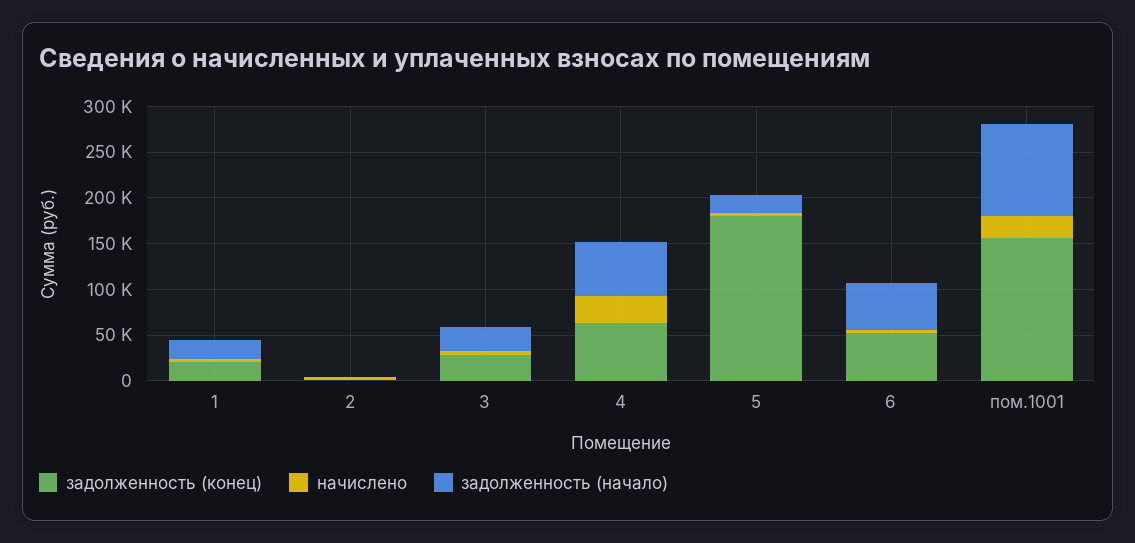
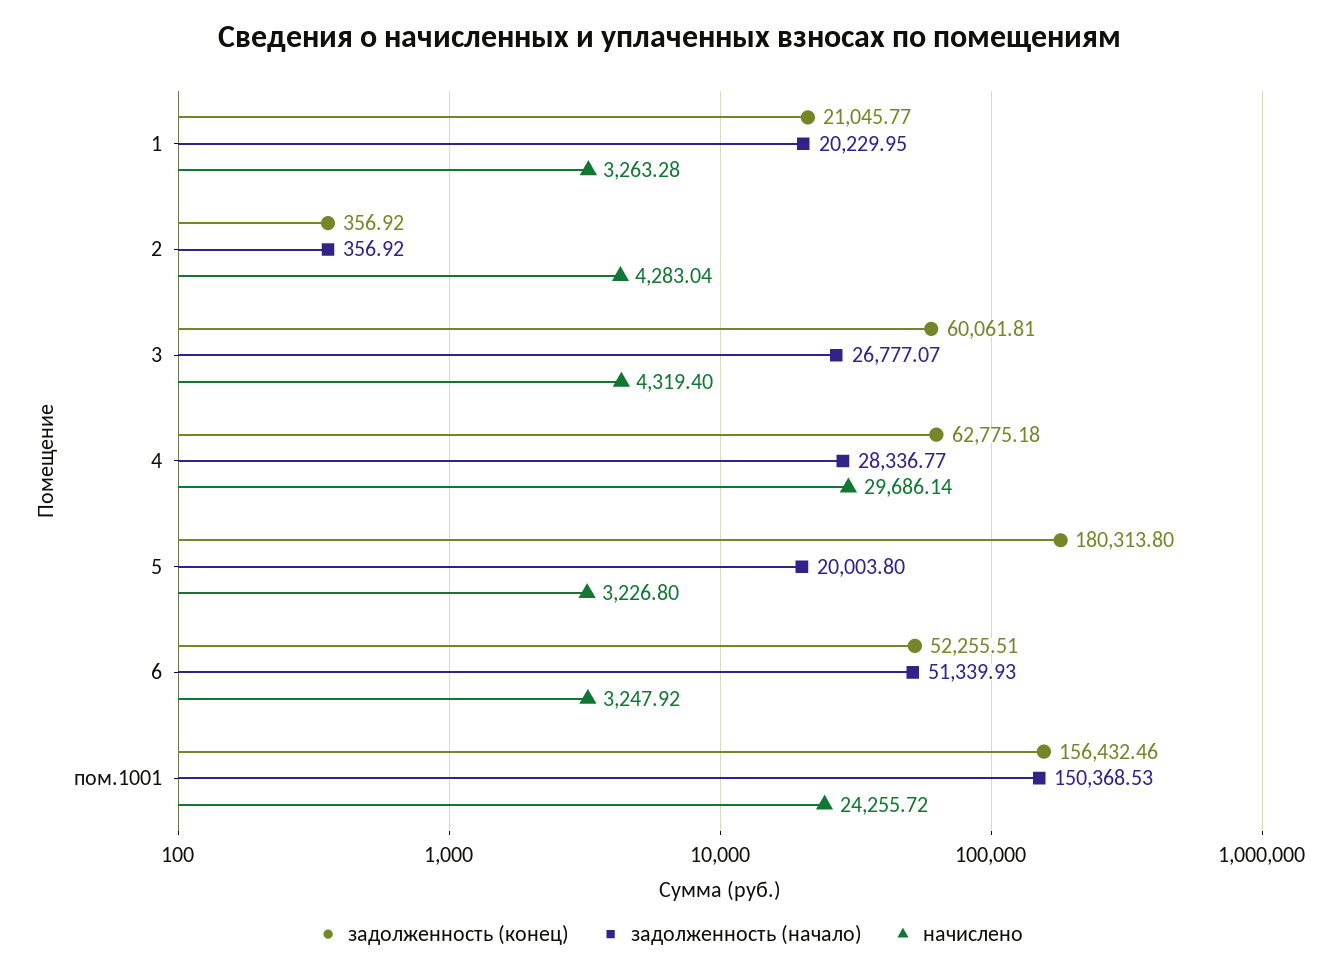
задолженность (конец), 3: 30000 -> 60061.81
задолженность (начало), 4: 60000 -> 28336.77
задолженность (начало), пом.1001: 100000 -> 150368.53

